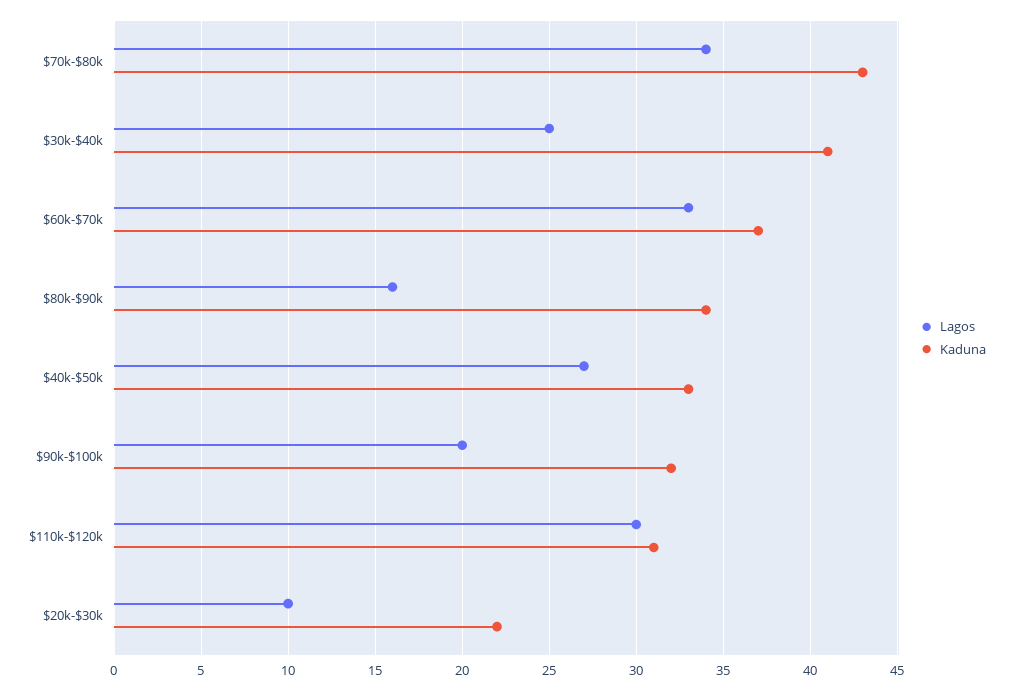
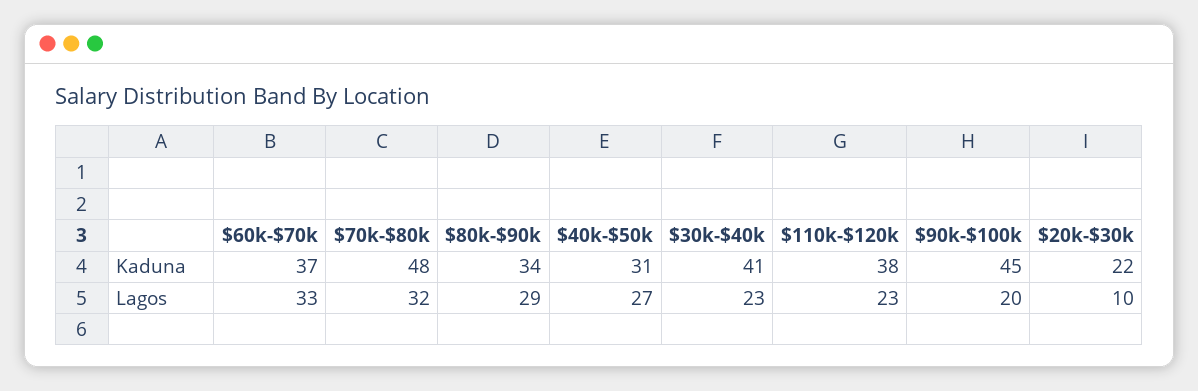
Lagos, $70k-$80k: 34 -> 32
Kaduna, $70k-$80k: 43 -> 48
Lagos, $30k-$40k: 25 -> 23
Lagos, $80k-$90k: 16 -> 29
Kaduna, $40k-$50k: 33 -> 31
Kaduna, $90k-$100k: 32 -> 45
Lagos, $110k-$120k: 30 -> 23
Kaduna, $110k-$120k: 31 -> 38

